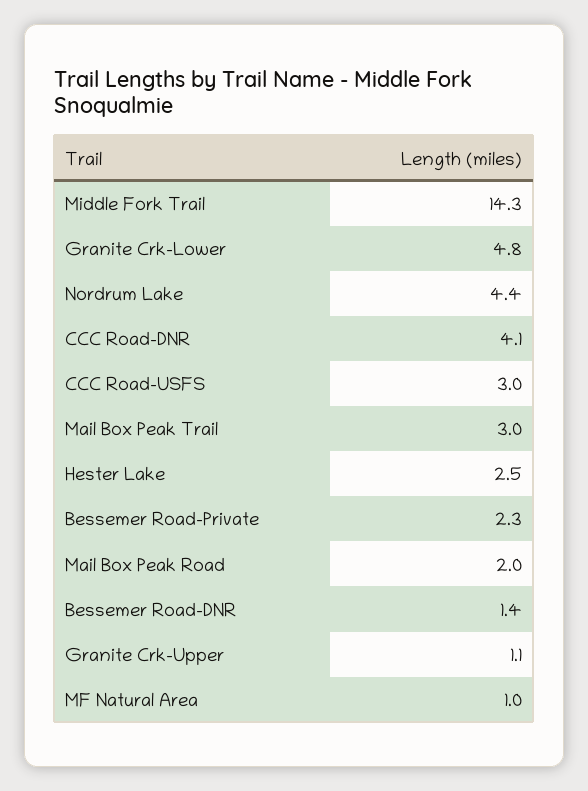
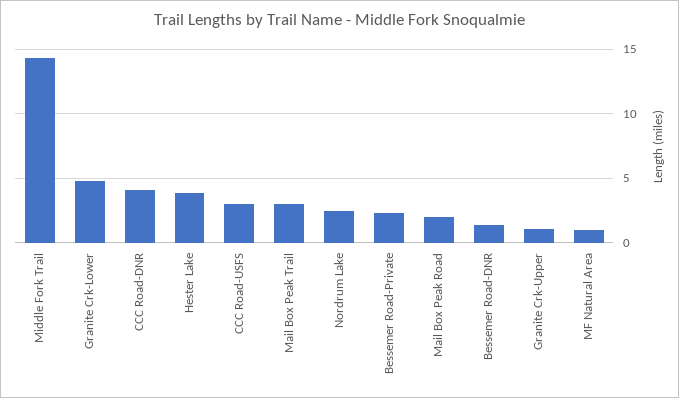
Nordrum Lake: 4.4 -> 2.5
Hester Lake: 2.5 -> 4

